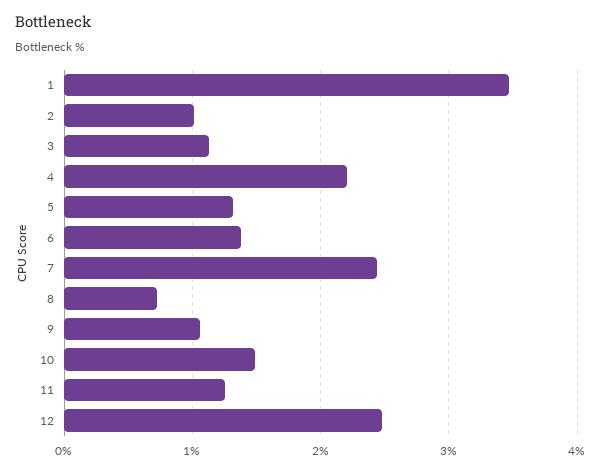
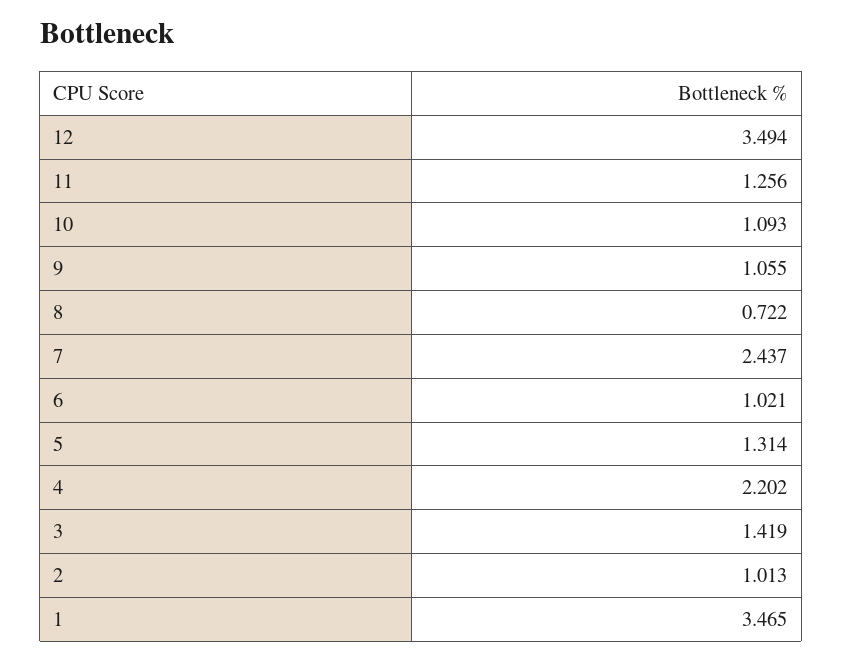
3: 1.1 -> 1.419
6: 1.4 -> 1.021
10: 1.5 -> 1.093
12: 2.5 -> 3.494

